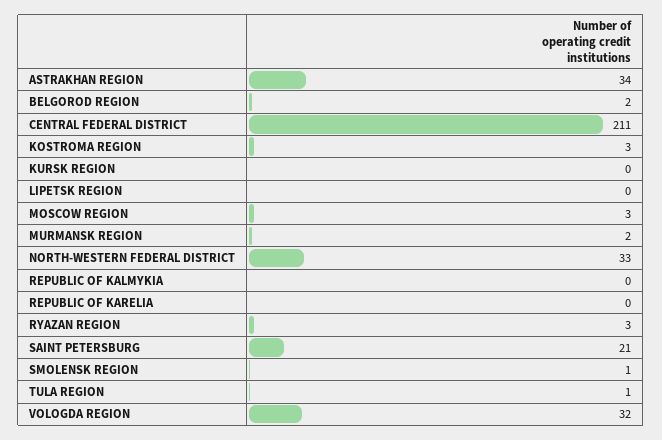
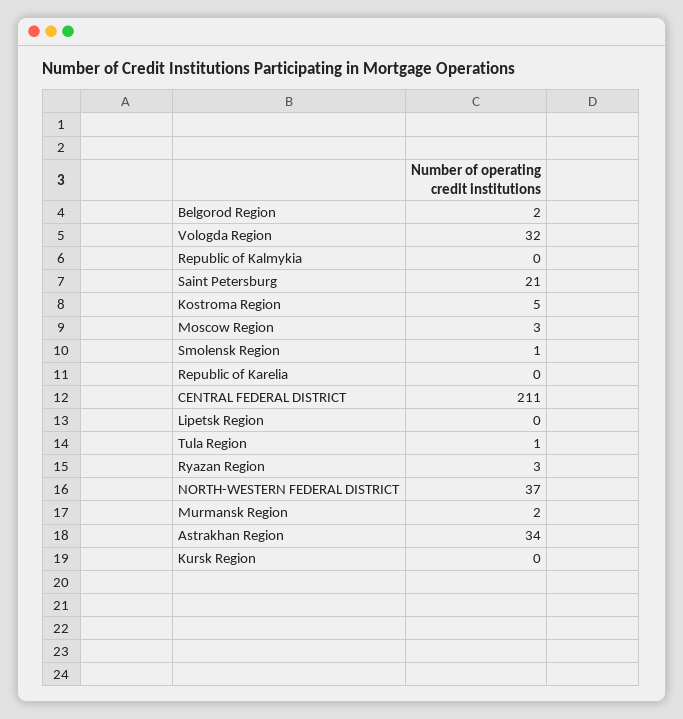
KOSTROMA REGION: 3 -> 5
NORTH-WESTERN FEDERAL DISTRICT: 33 -> 37

